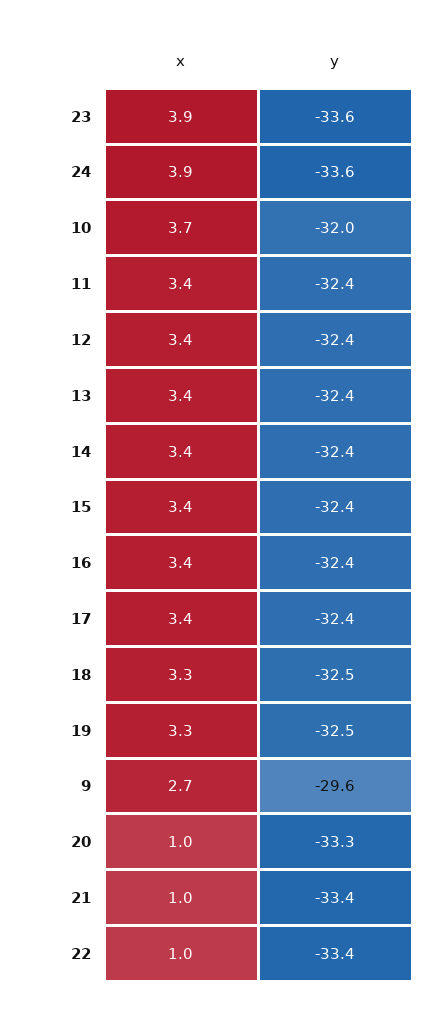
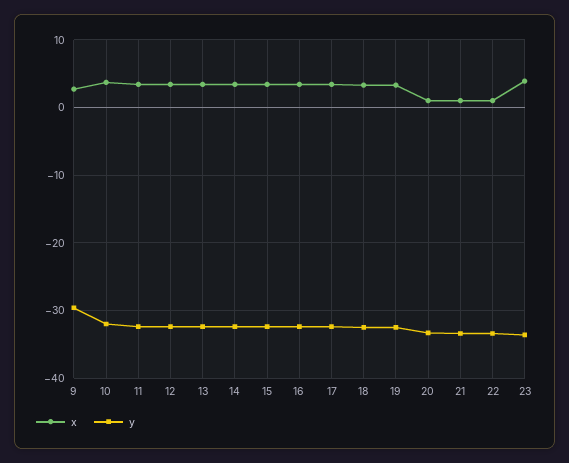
x, 24: 3.9 -> none
y, 24: -33.6 -> none

